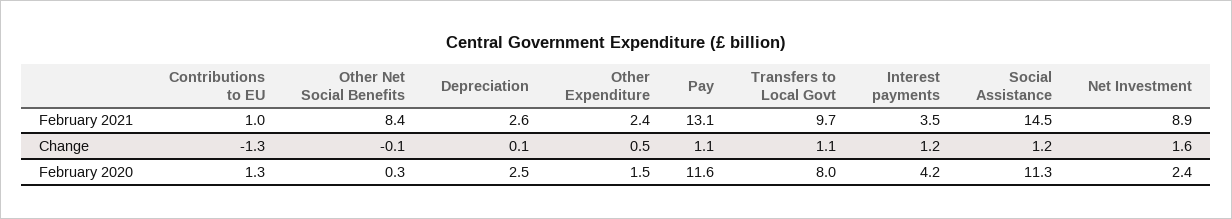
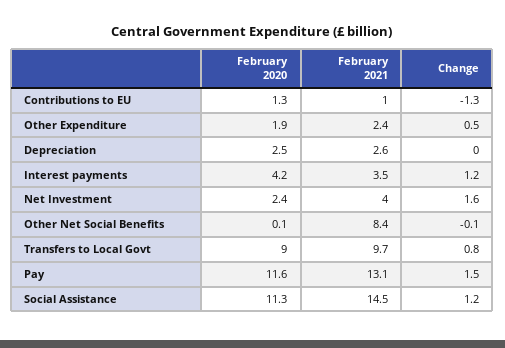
Net Investment, February 2021: 8.9 -> 4
Depreciation, Change: 0.1 -> 0
Pay, Change: 1.1 -> 1.5
Transfers to Local Govt, Change: 1.1 -> 0.8
Other Net Social Benefits, February 2020: 0.3 -> 0.1
Other Expenditure, February 2020: 1.5 -> 1.9
Transfers to Local Govt, February 2020: 8 -> 9

